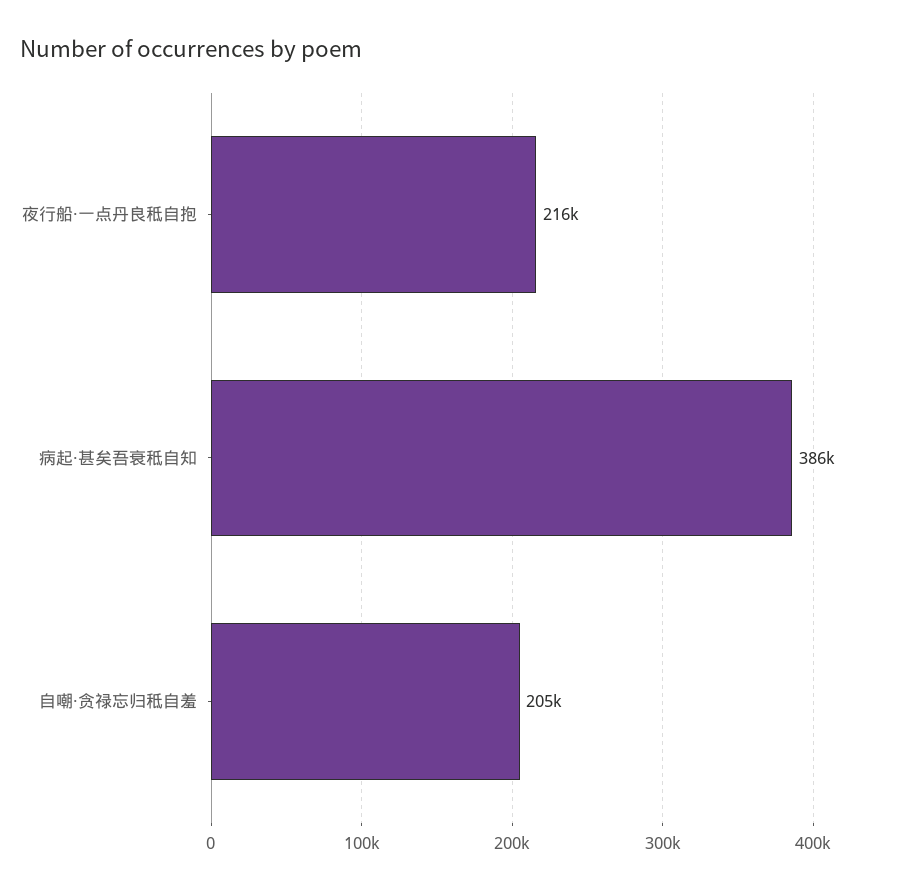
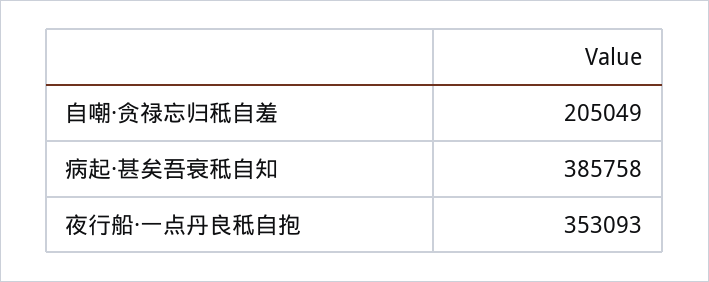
夜行船·一点丹良秪自抱: 216000 -> 353093

